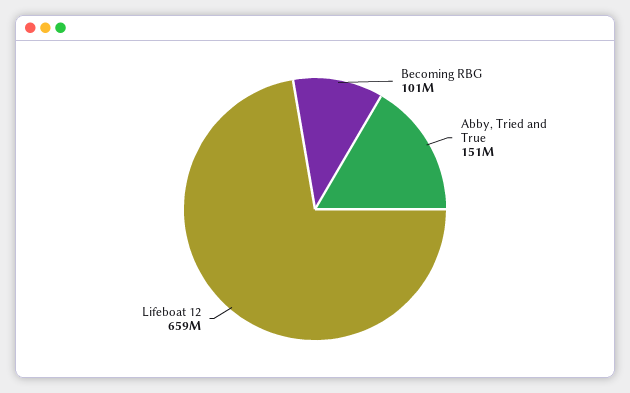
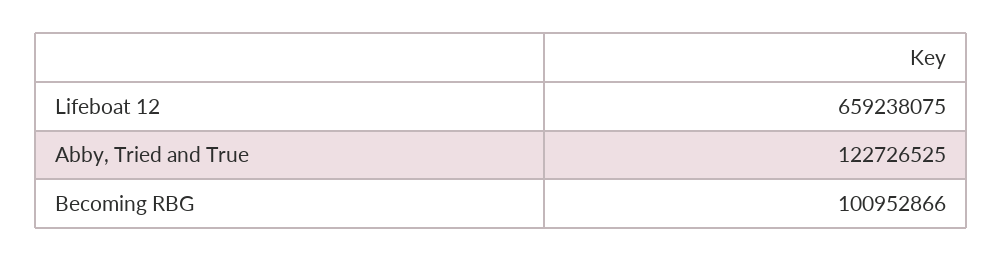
Abby, Tried and True: 151000000 -> 122726525

